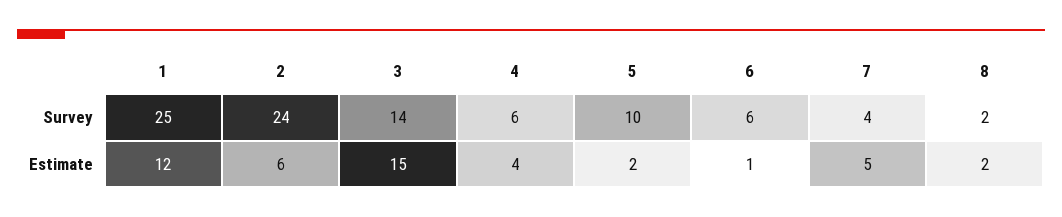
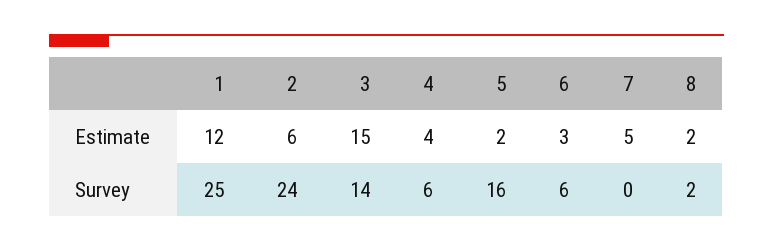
5, Survey: 10 -> 16
7, Survey: 4 -> 0
6, Estimate: 1 -> 3

